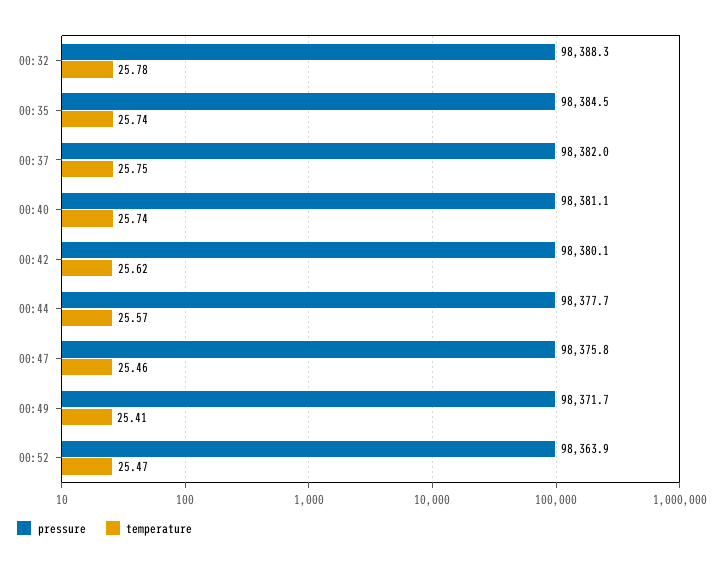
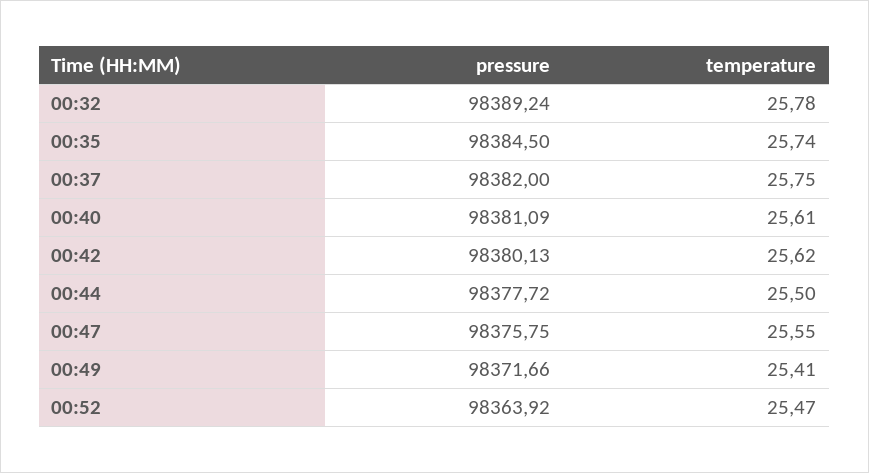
pressure, 00:32: 98388.3 -> 98389.24
temperature, 00:40: 25.74 -> 25.61
temperature, 00:44: 25.57 -> 25.5
temperature, 00:47: 25.46 -> 25.55

